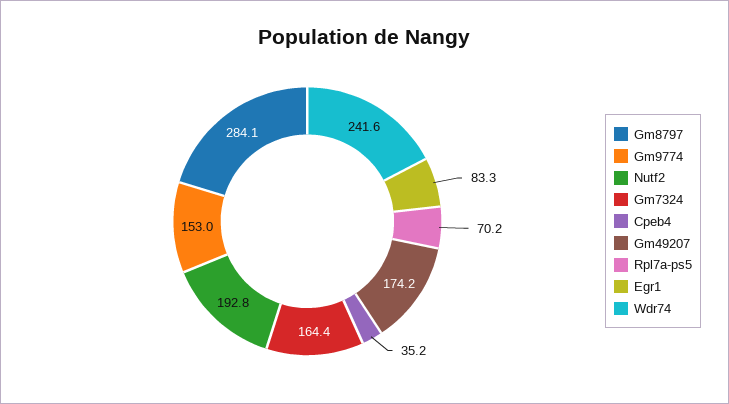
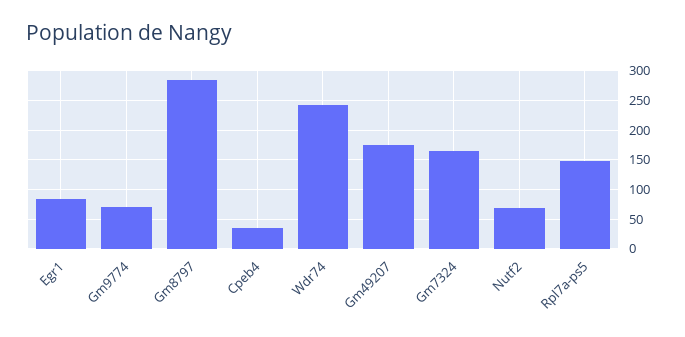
Gm9774: 153 -> 75
Nutf2: 192.8 -> 75
Rpl7a-ps5: 70.2 -> 150

